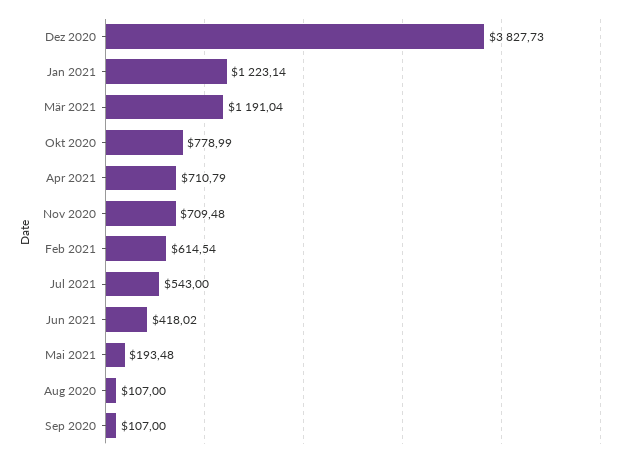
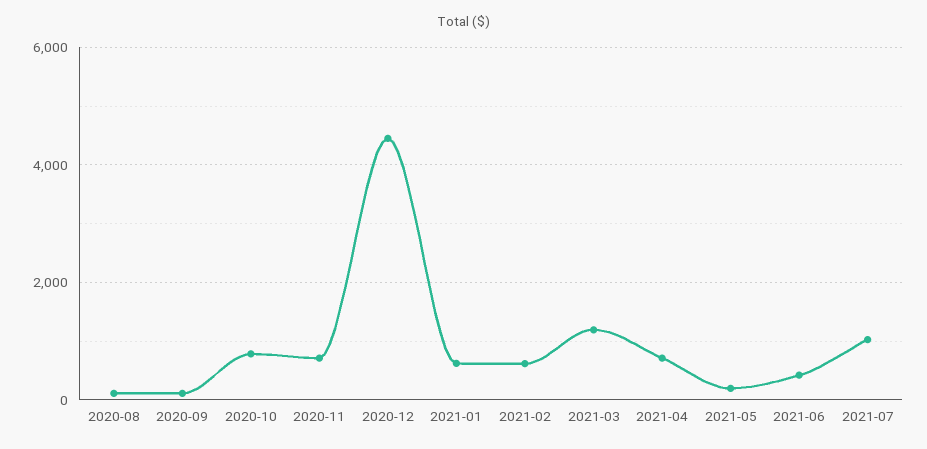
Dez 2020: 3827.73 -> 4400
Jan 2021: 1223.14 -> 600
Jul 2021: 543 -> 1000

